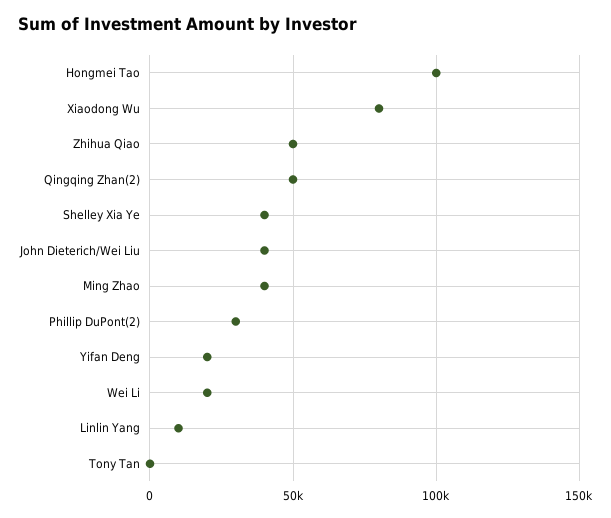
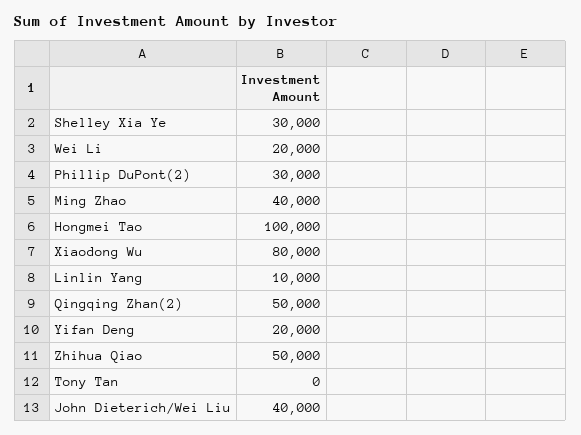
Shelley Xia Ye: 40000 -> 30000

